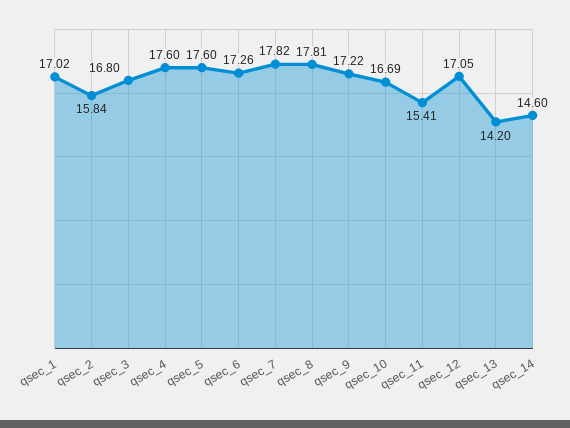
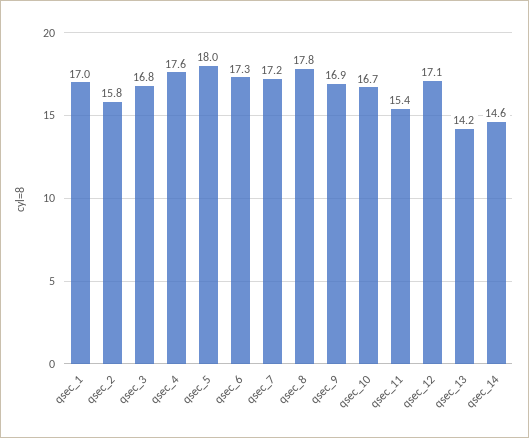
qsec_5: 17.6 -> 18
qsec_7: 17.82 -> 17.2
qsec_9: 17.22 -> 16.9

